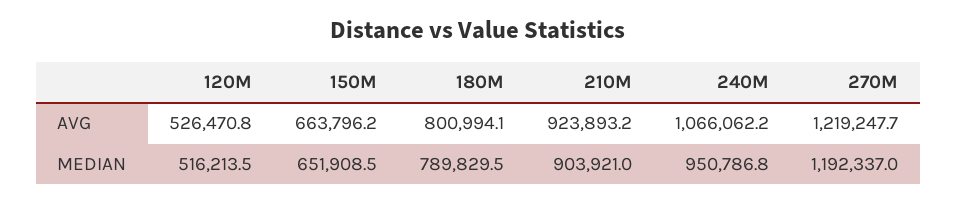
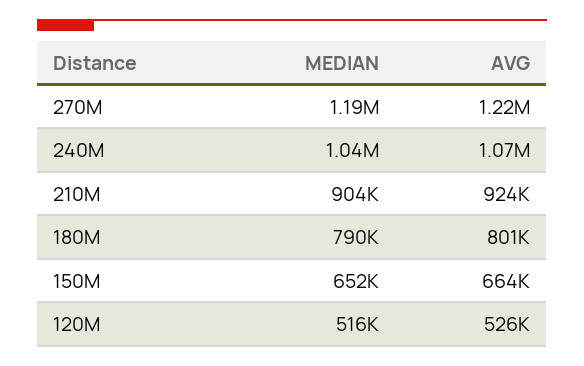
240M, MEDIAN: 950786.8 -> 1040000

